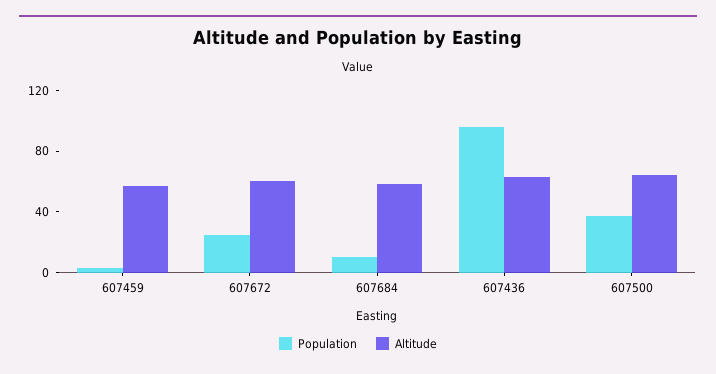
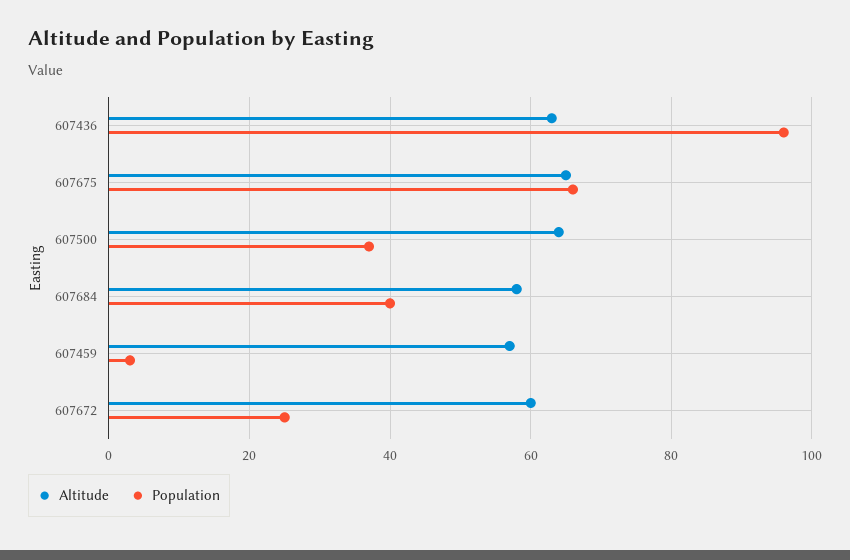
Population, 607684: 10 -> 40
Altitude, 607675: none -> 65
Population, 607675: none -> 65

